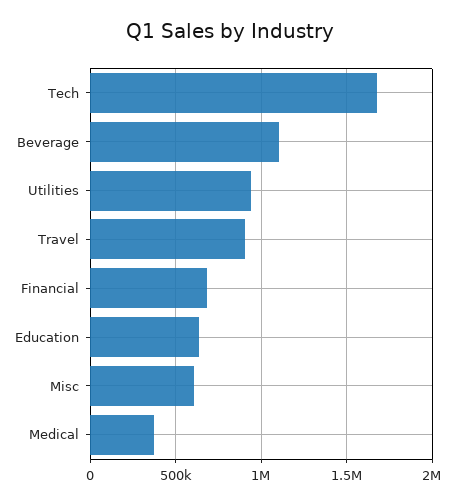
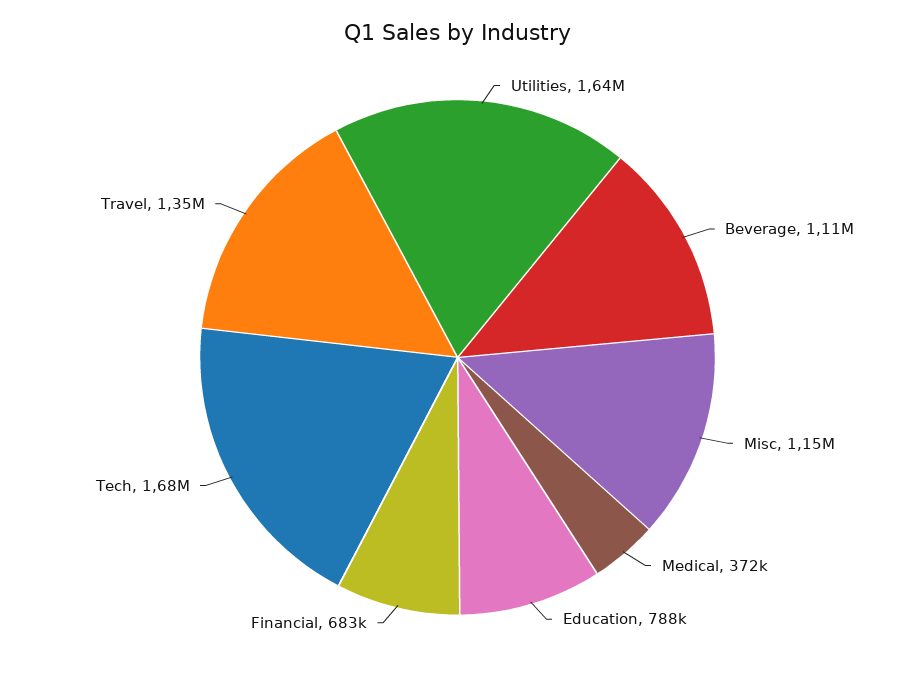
Utilities: 950000 -> 1640000
Travel: 900000 -> 1350000
Education: 650000 -> 788000
Misc: 600000 -> 1150000

